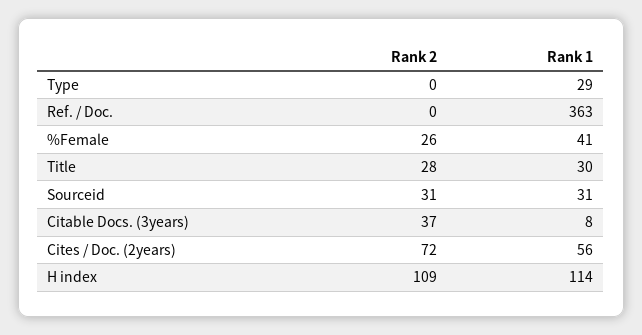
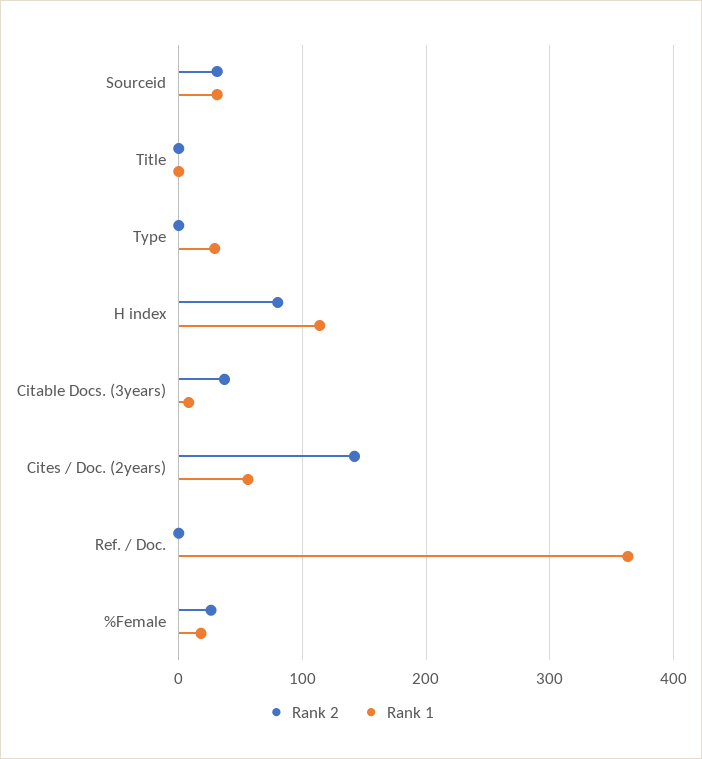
Rank 1, %Female: 41 -> 20
Rank 2, Title: 28 -> 0
Rank 1, Title: 30 -> 0
Rank 2, Cites / Doc. (2years): 72 -> 140
Rank 2, H index: 109 -> 80

